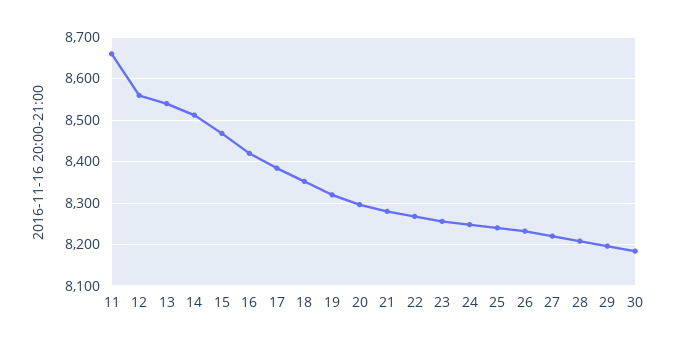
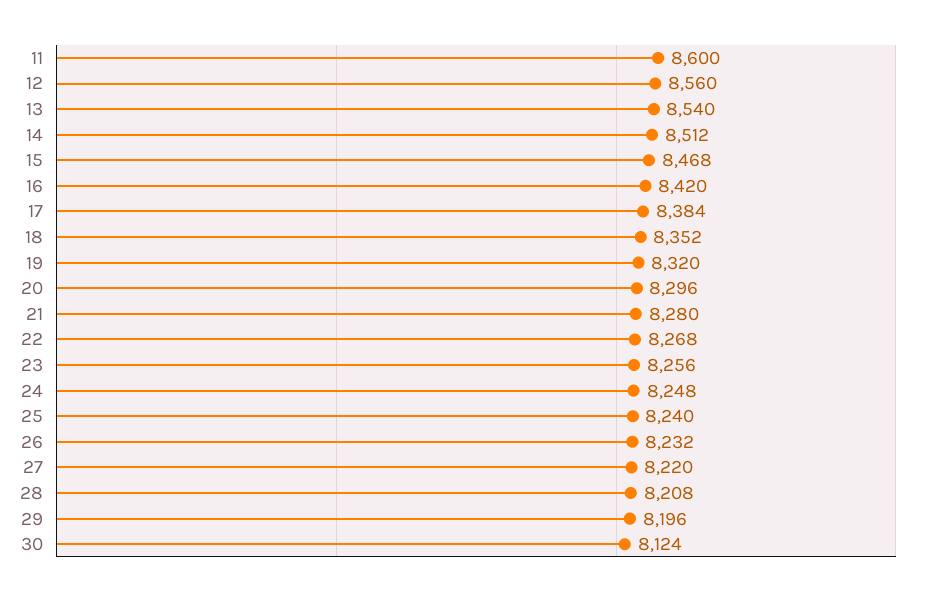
11: 8660 -> 8600
30: 8180 -> 8124

